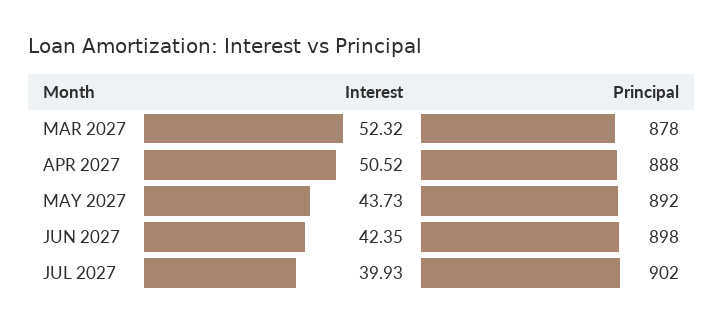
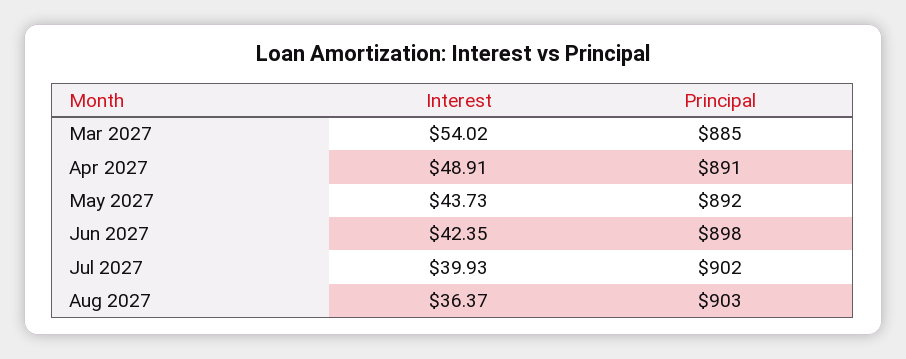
Interest, MAR 2027: 52.32 -> 54.02
Principal, MAR 2027: 878 -> 885
Interest, APR 2027: 50.52 -> 48.91
Principal, APR 2027: 888 -> 891
Interest, Aug 2027: none -> 36.37
Principal, Aug 2027: none -> 903

